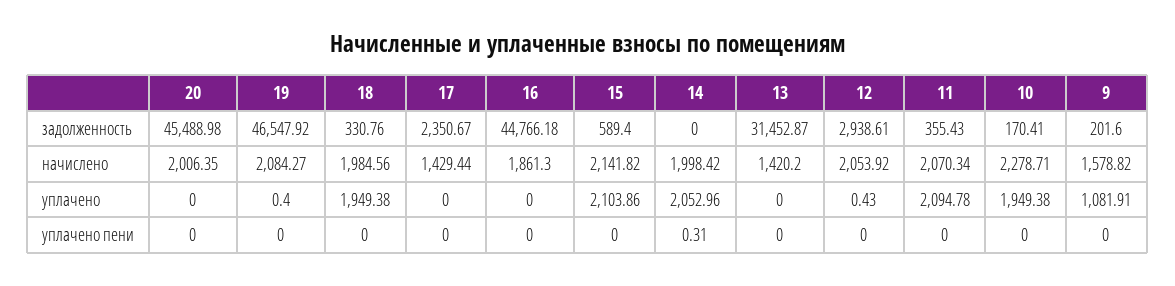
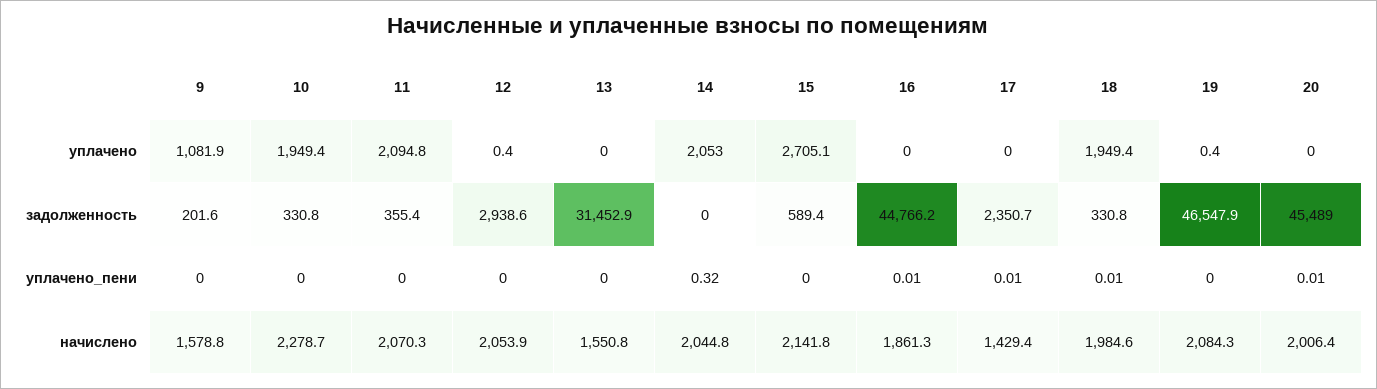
10, задолженность: 170.41 -> 330.8
14, начислено: 1998.42 -> 2044.8
13, начислено: 1420.2 -> 1550.8
15, уплачено: 2103.86 -> 2705.1
20, уплачено пени: 0 -> 0.01
18, уплачено пени: 0 -> 0.01
17, уплачено пени: 0 -> 0.01
16, уплачено пени: 0 -> 0.01
14, уплачено пени: 0.31 -> 0.32

